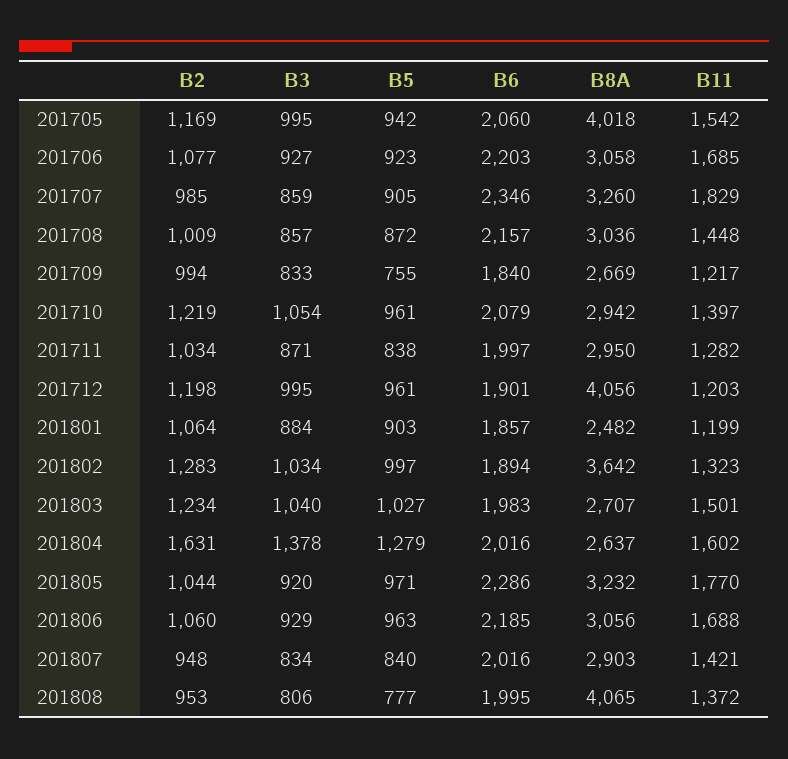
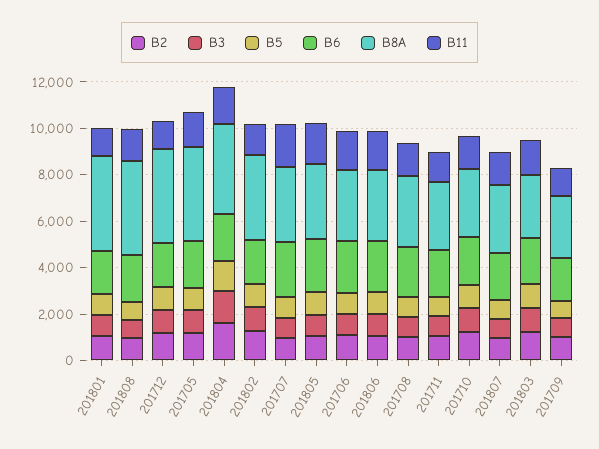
B8A, 201801: 2482 -> 4000
B8A, 201804: 2637 -> 4000

